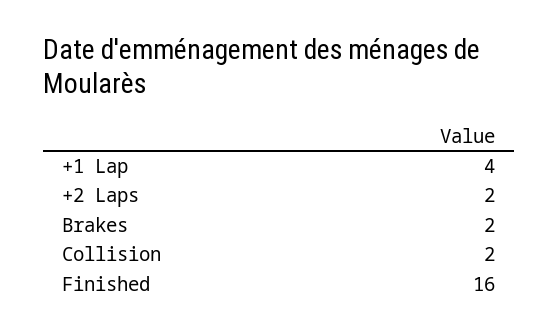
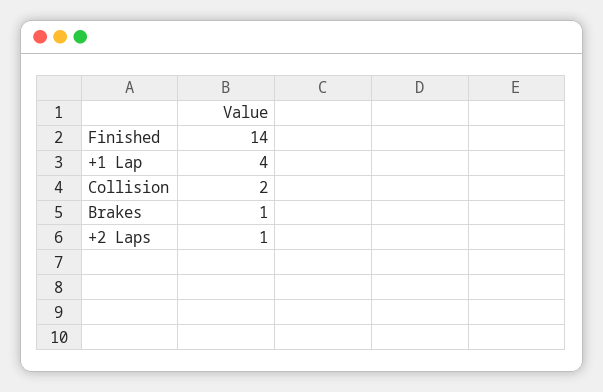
+2 Laps: 2 -> 1
Brakes: 2 -> 1
Finished: 16 -> 14

